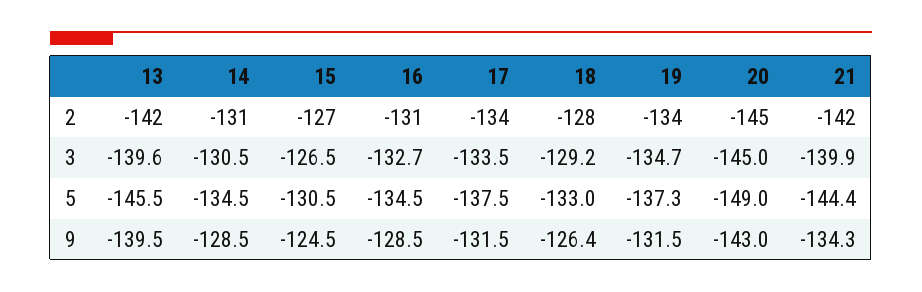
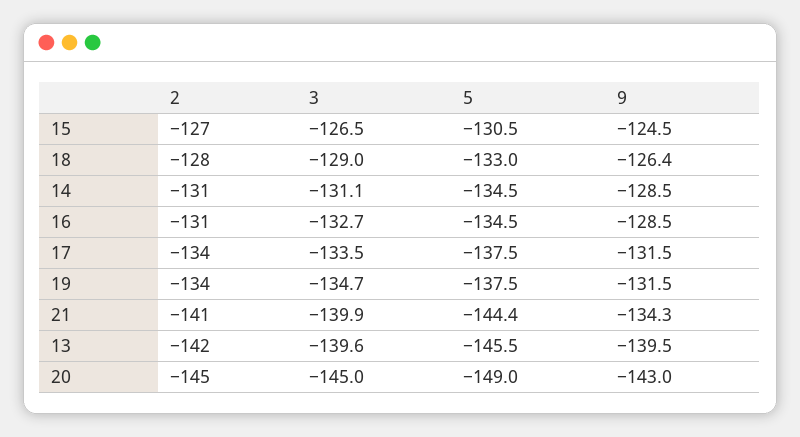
21, 2: -142 -> -141
14, 3: -130.5 -> -131.1
18, 3: -129.2 -> -129
19, 5: -137.3 -> -137.5

